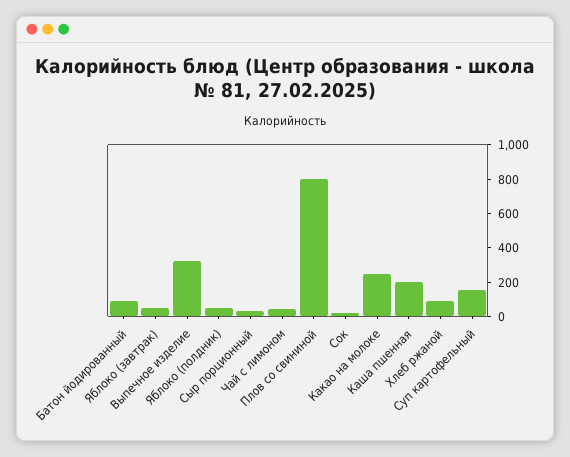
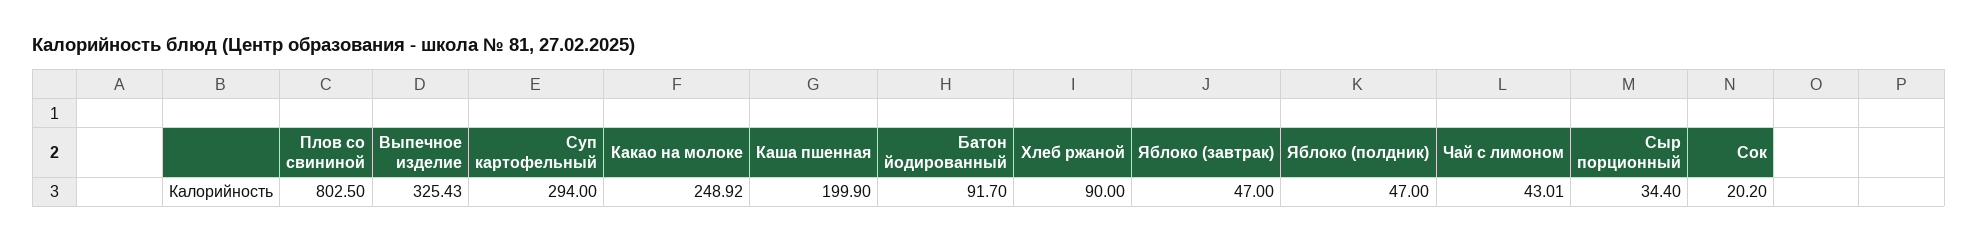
Суп картофельный: 150 -> 294

